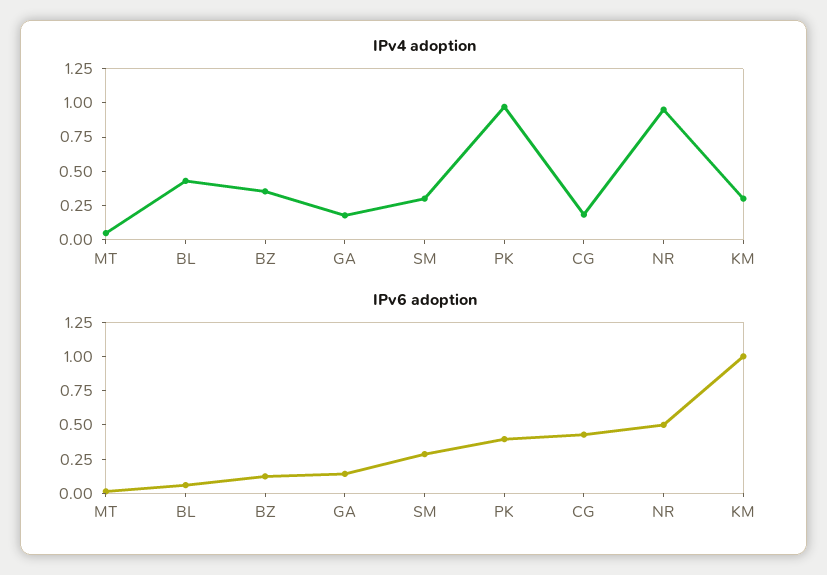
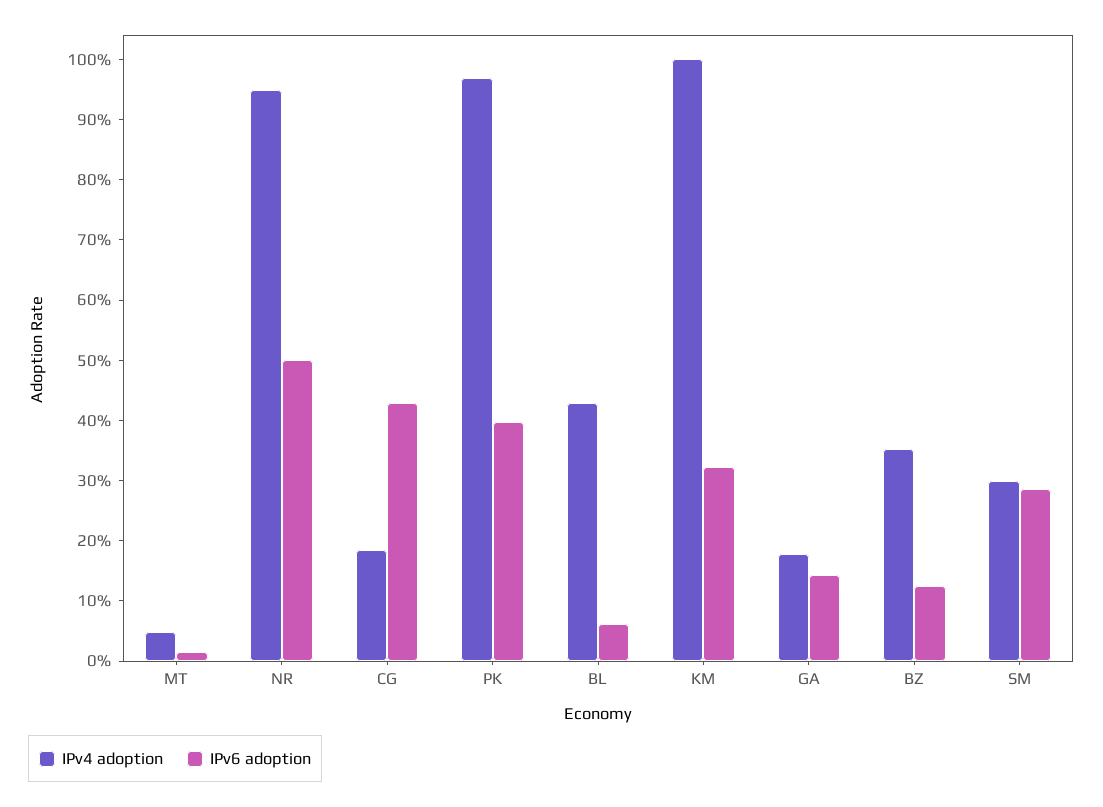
IPv4 adoption, KM: 0.25 -> 1
IPv6 adoption, KM: 1 -> 0.32

